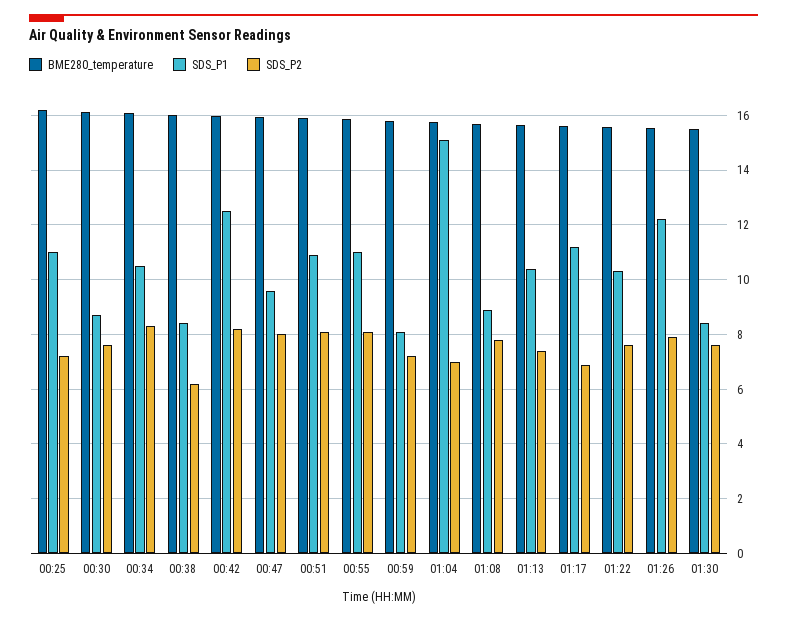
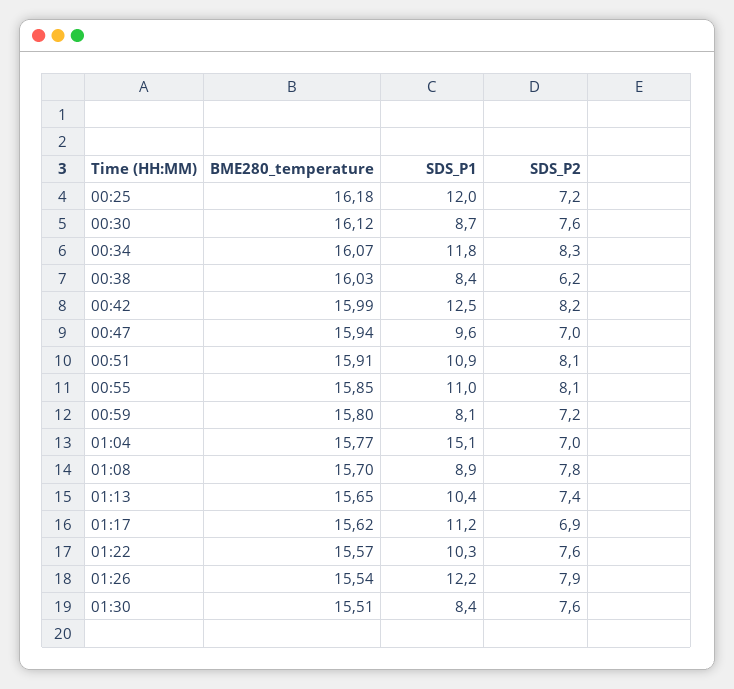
SDS_P1, 00:25: 11 -> 12
SDS_P1, 00:34: 10.5 -> 11.8
SDS_P2, 00:47: 8 -> 7

